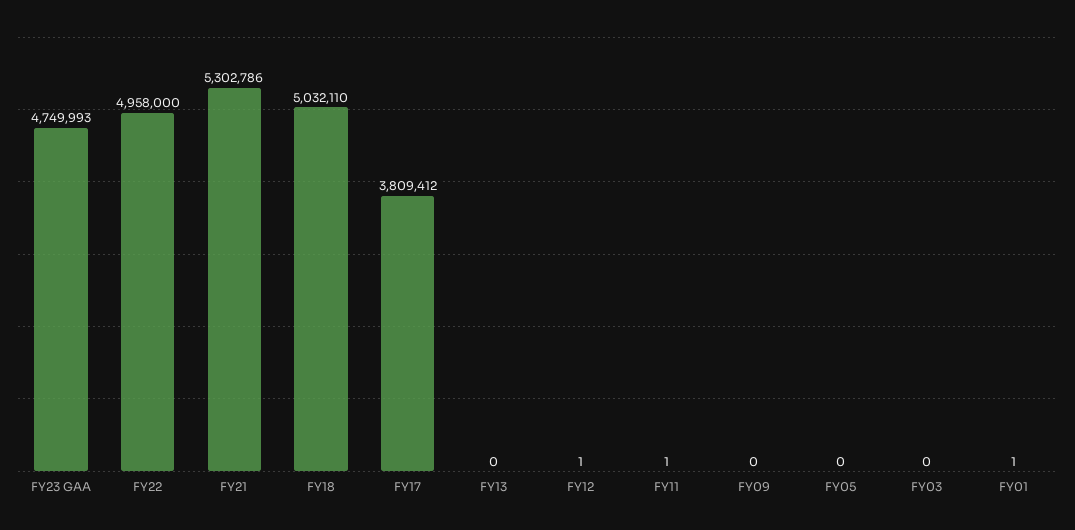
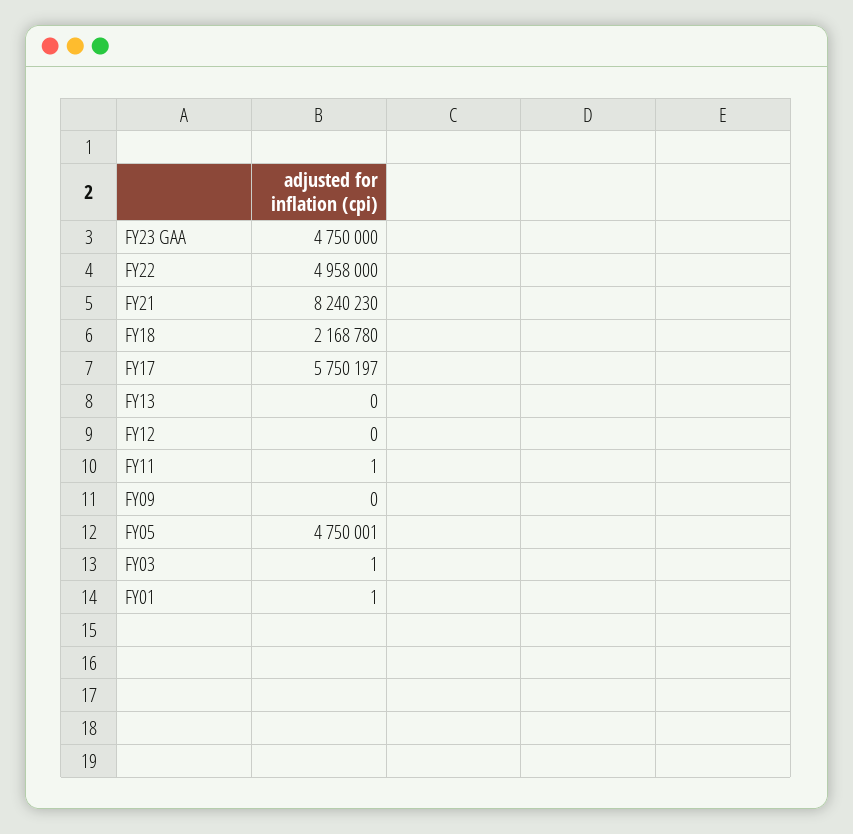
FY23 GAA: 4749993 -> 4750000
FY21: 5302786 -> 8240230
FY18: 5032110 -> 2168780
FY17: 3809412 -> 5750197
FY12: 1 -> 0
FY05: 0 -> 4750001
FY03: 0 -> 1

